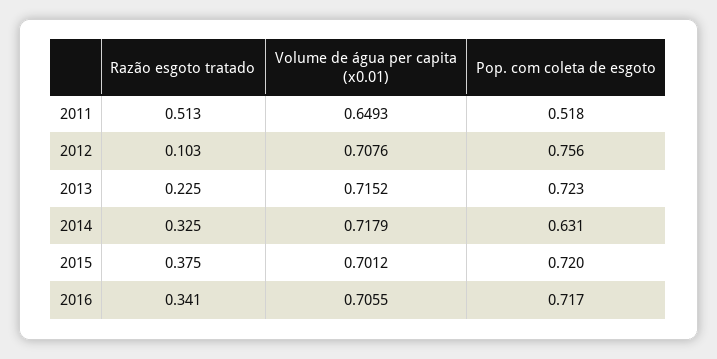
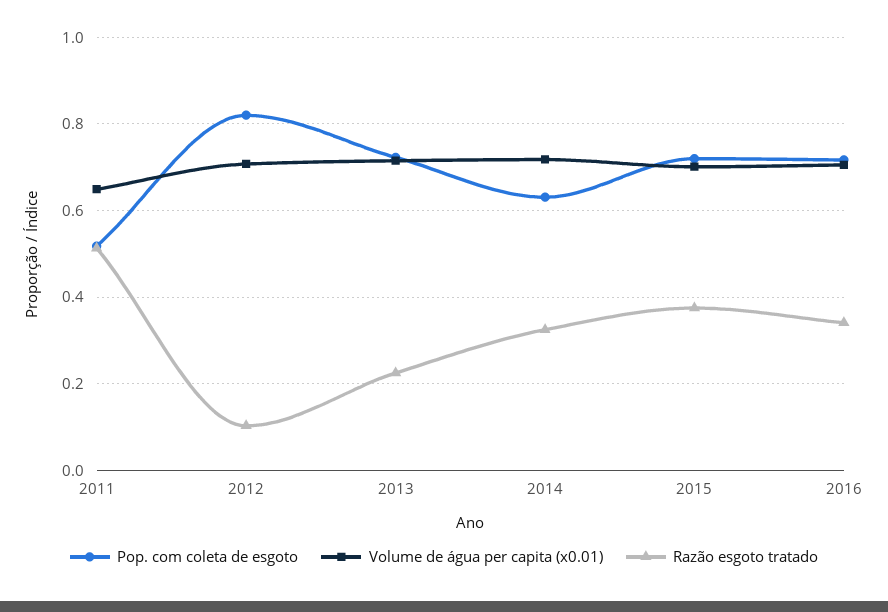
Pop. com coleta de esgoto, 2012: 0.756 -> 0.82

